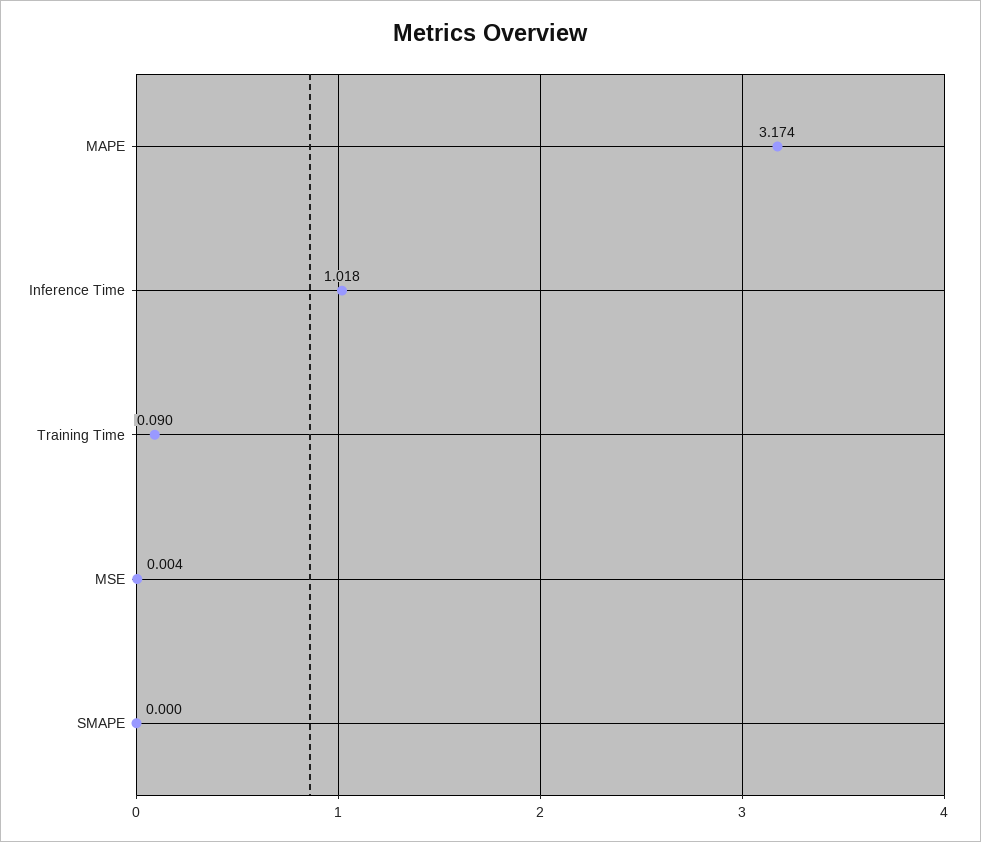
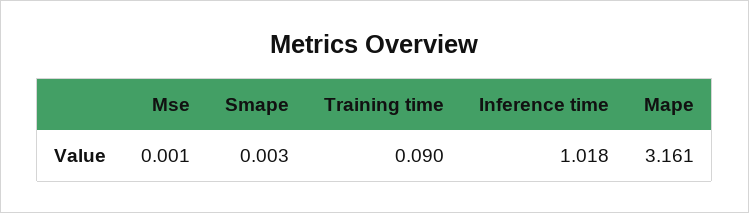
MAPE: 3.174 -> 3.161
MSE: 0.004 -> 0.001
SMAPE: 0 -> 0.003

